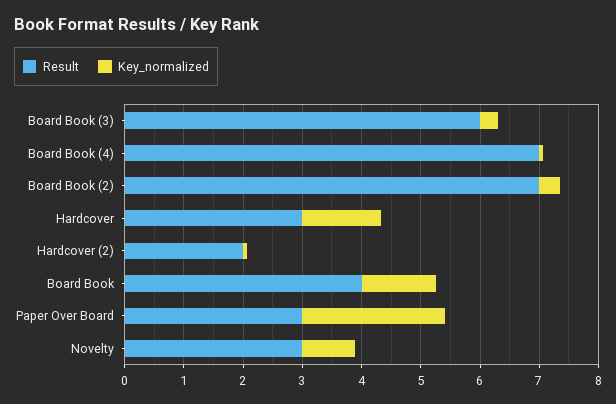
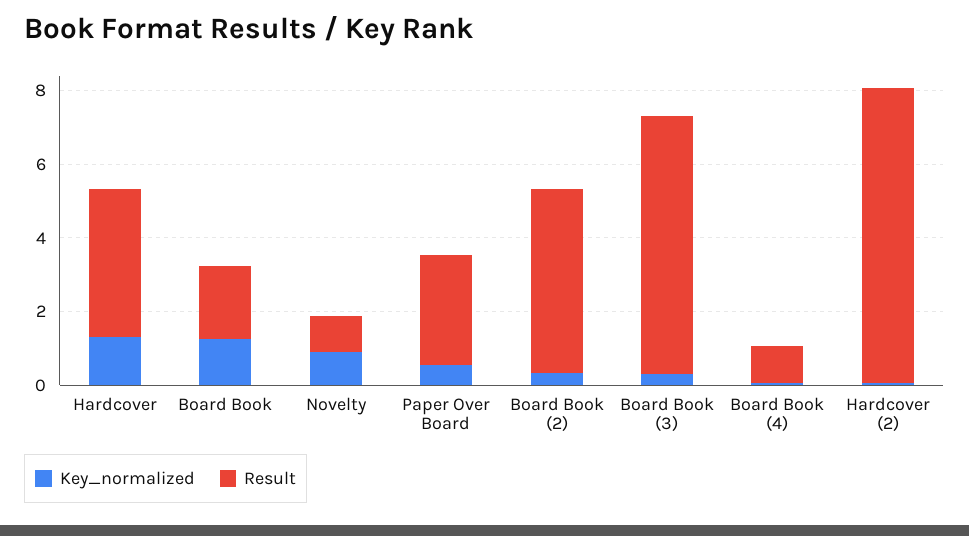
Result, Board Book (3): 6 -> 7
Result, Board Book (4): 7 -> 1
Result, Board Book (2): 7 -> 5
Result, Hardcover: 3 -> 4
Result, Hardcover (2): 2 -> 8
Result, Board Book: 4 -> 2
Key_normalized, Paper Over Board: 2.4 -> 0.5
Result, Novelty: 3 -> 1

